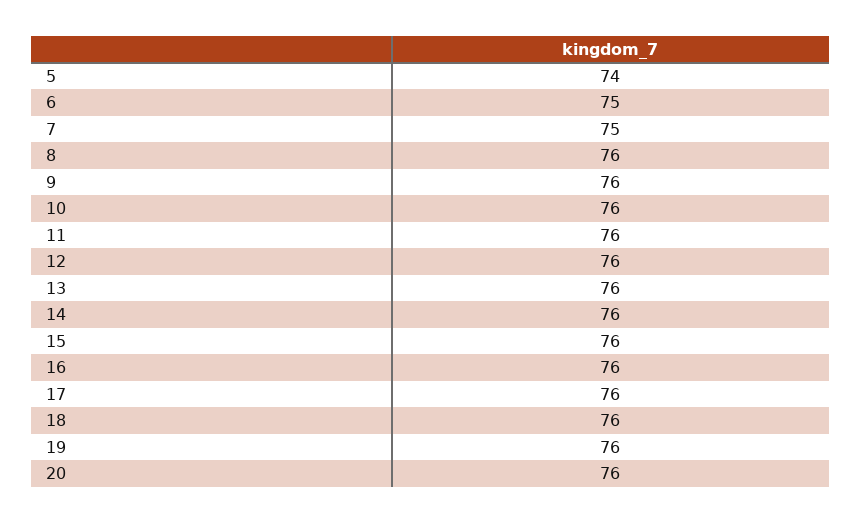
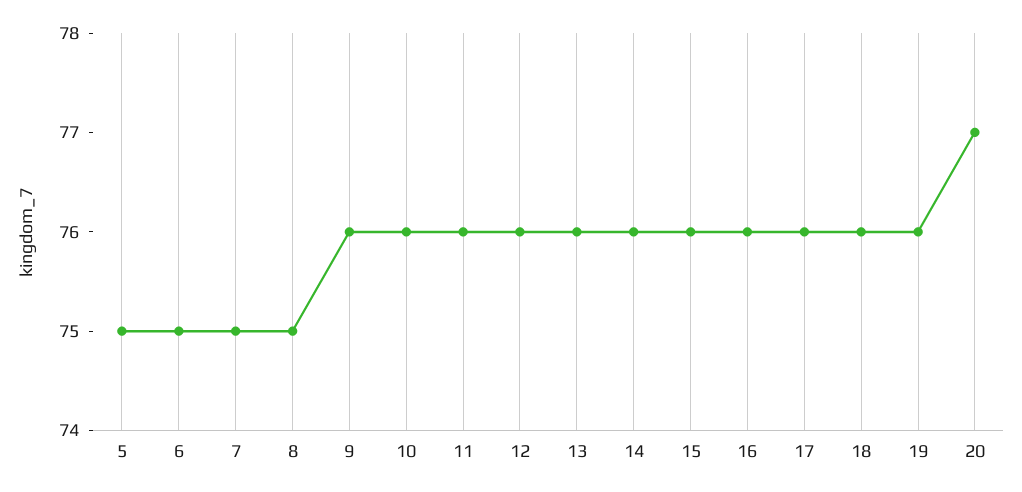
5: 74 -> 75
8: 76 -> 75
20: 76 -> 77

